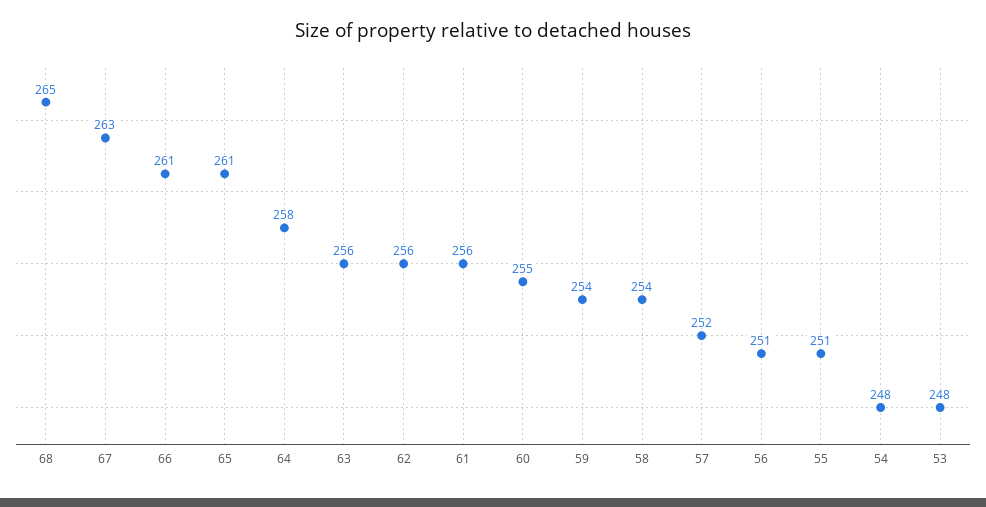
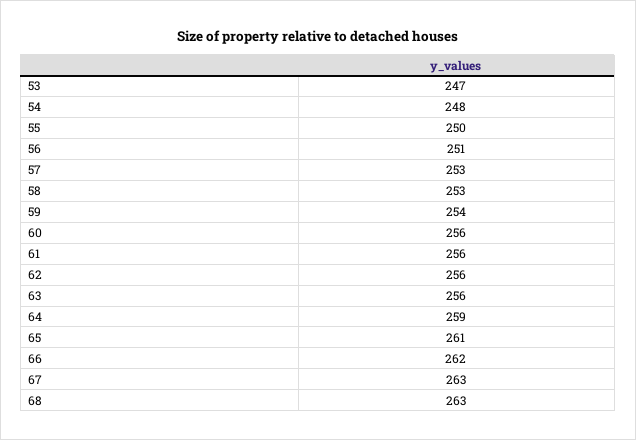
68: 265 -> 263
66: 261 -> 262
64: 258 -> 259
60: 255 -> 256
58: 254 -> 253
57: 252 -> 253
55: 251 -> 250
53: 248 -> 247

